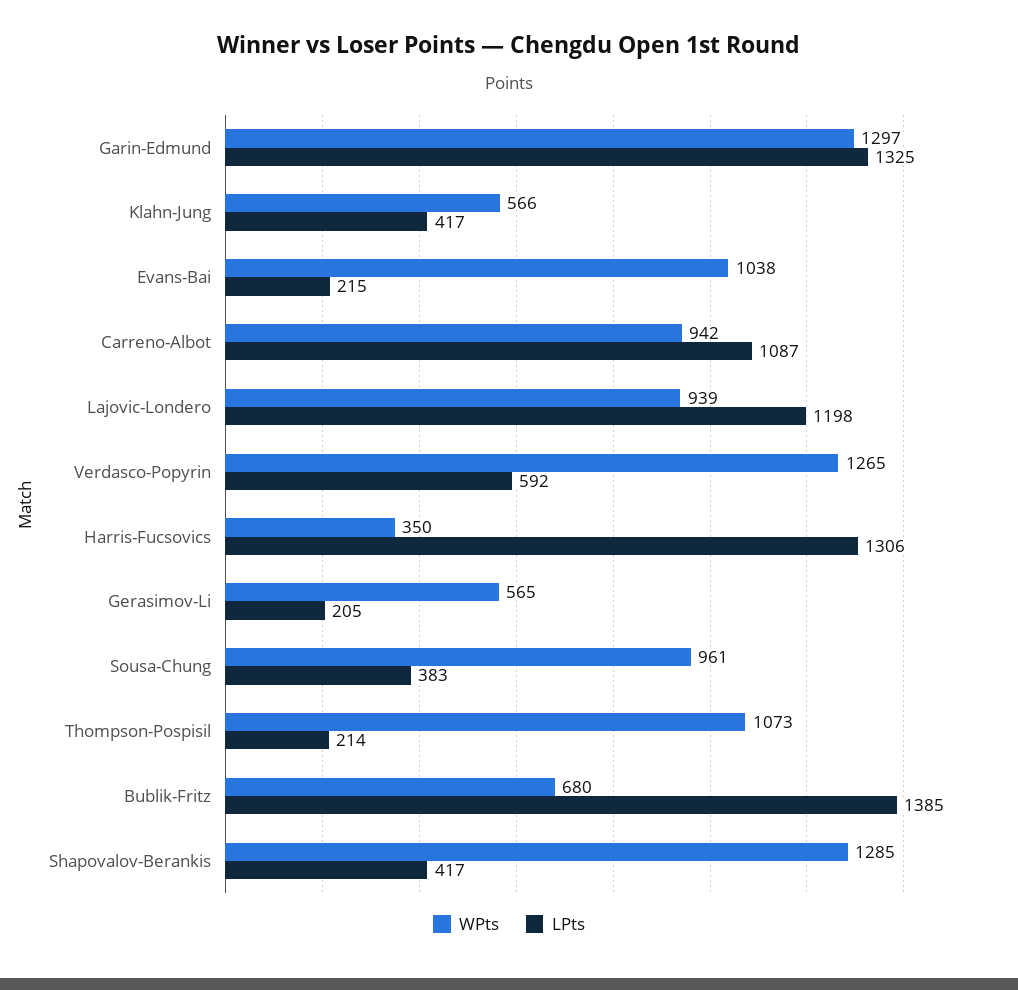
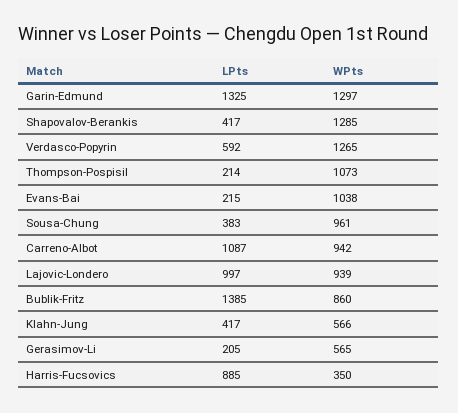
LPts, Lajovic-Londero: 1198 -> 997
LPts, Harris-Fucsovics: 1306 -> 885
WPts, Bublik-Fritz: 680 -> 860

